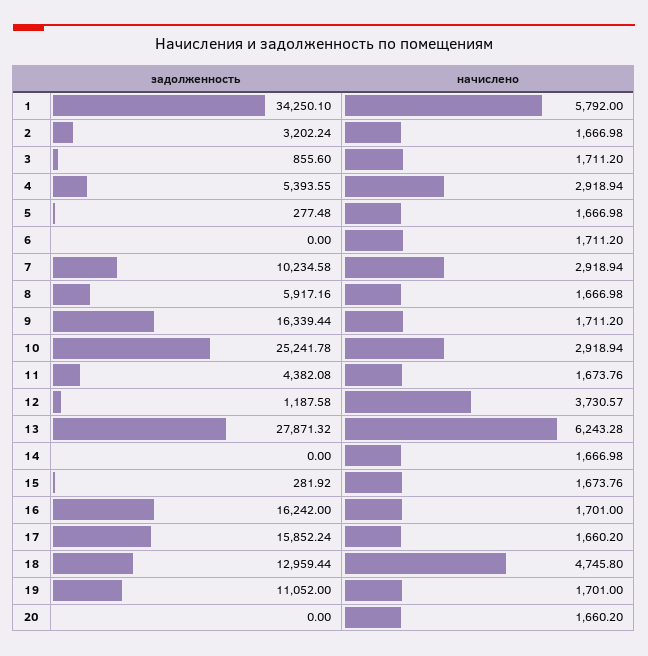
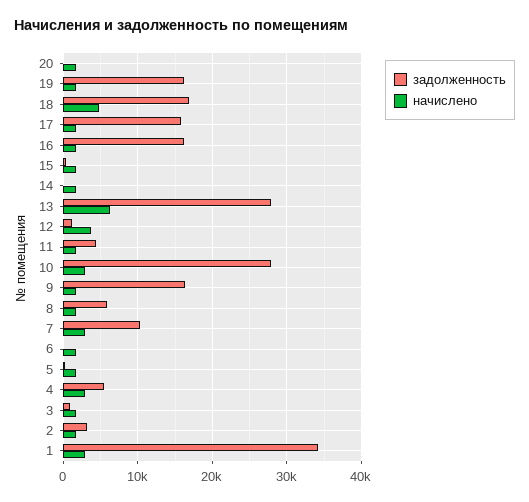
начислено, 1: 5792 -> 3000
задолженность, 10: 25241.78 -> 28000
задолженность, 18: 12959.44 -> 17000
задолженность, 19: 11052 -> 16000

